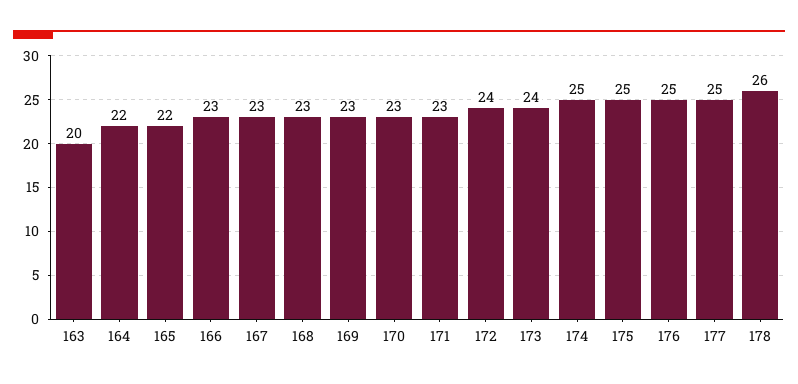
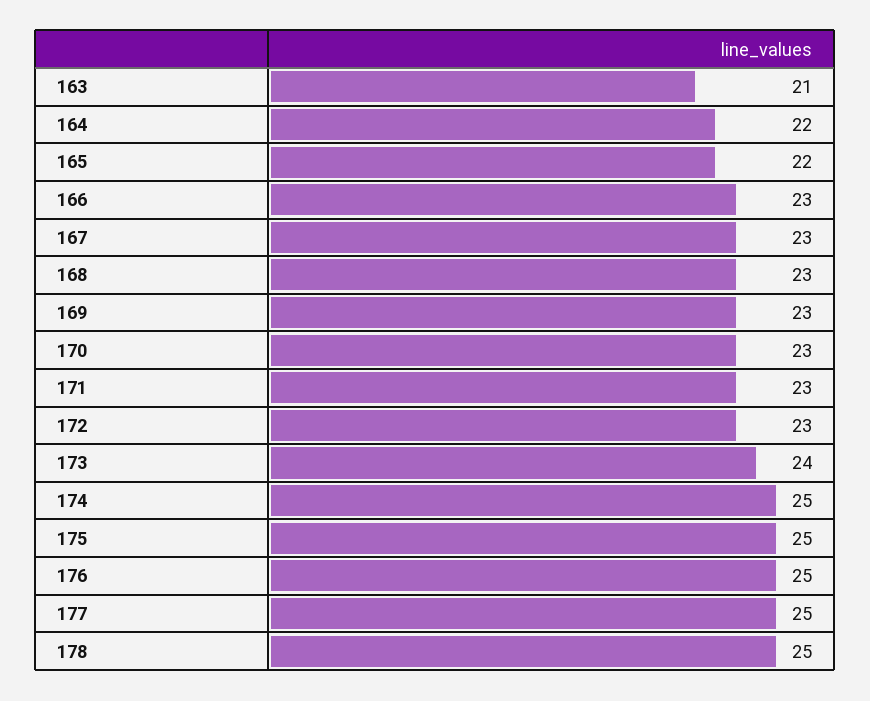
163: 20 -> 21
172: 24 -> 23
178: 26 -> 25

